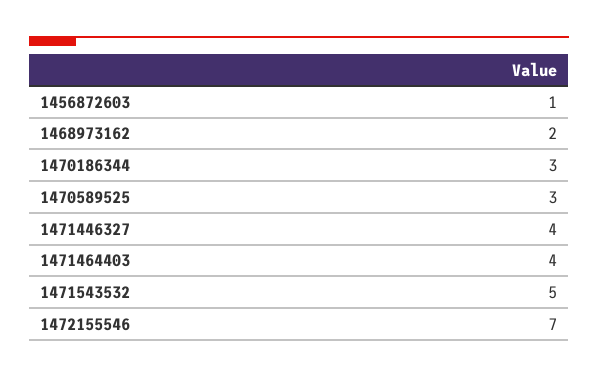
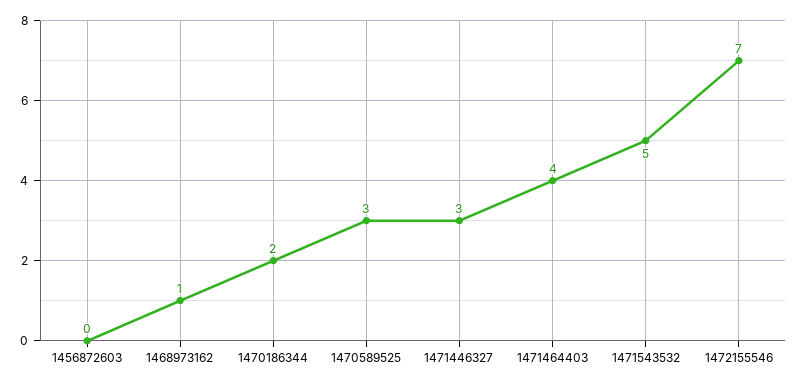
1456872603: 1 -> 0
1468973162: 2 -> 1
1470186344: 3 -> 2
1471446327: 4 -> 3

